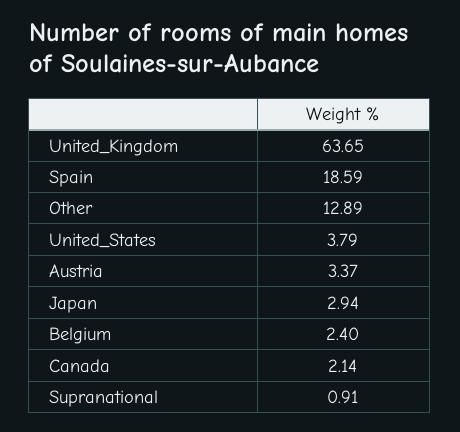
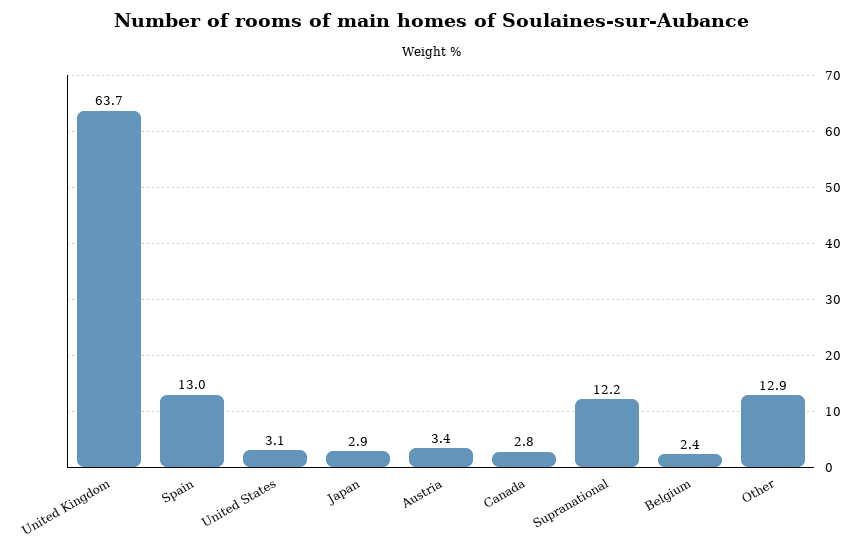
Spain: 18.59 -> 13
United_States: 3.79 -> 3.1
Canada: 2.14 -> 2.8
Supranational: 0.91 -> 12.2

